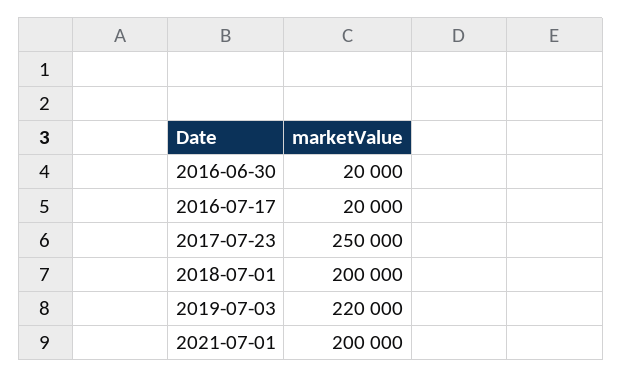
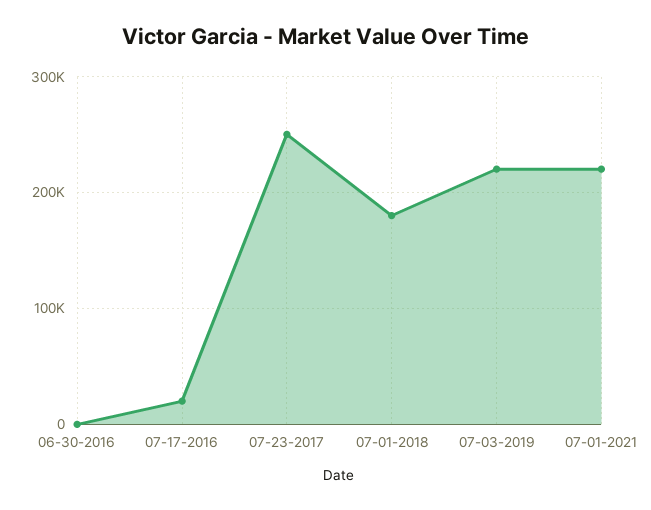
2016-06-30: 20000 -> 0
2018-07-01: 200000 -> 180000
2021-07-01: 200000 -> 220000

